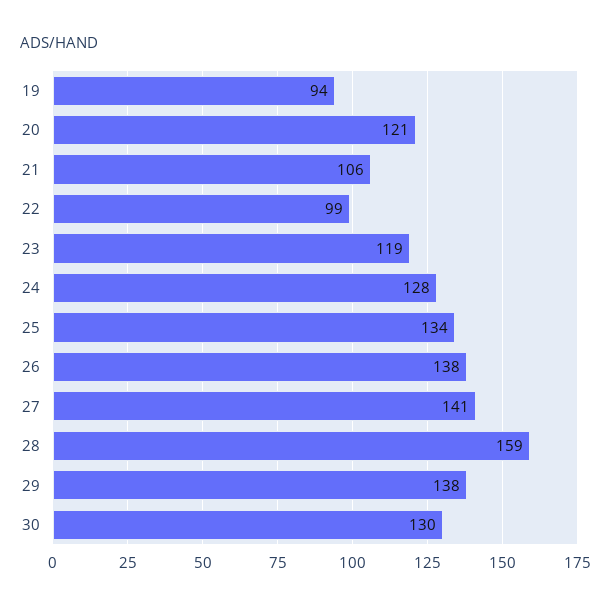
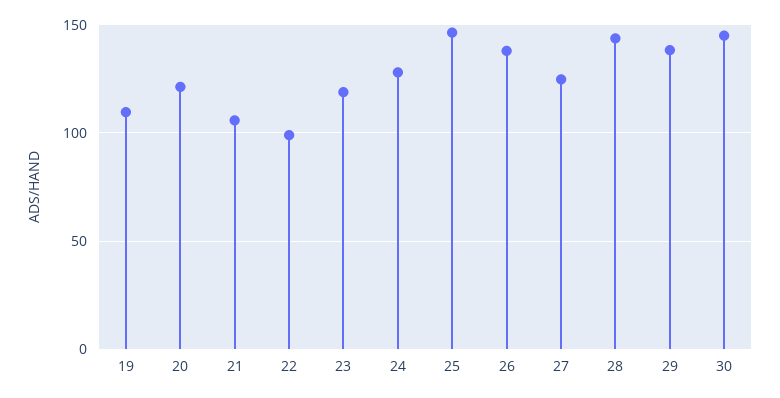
19: 94 -> 110
25: 134 -> 145
27: 141 -> 125
28: 159 -> 145
30: 130 -> 145

